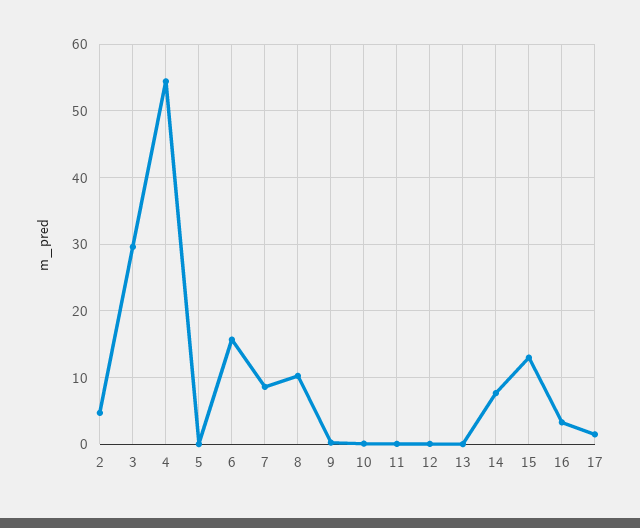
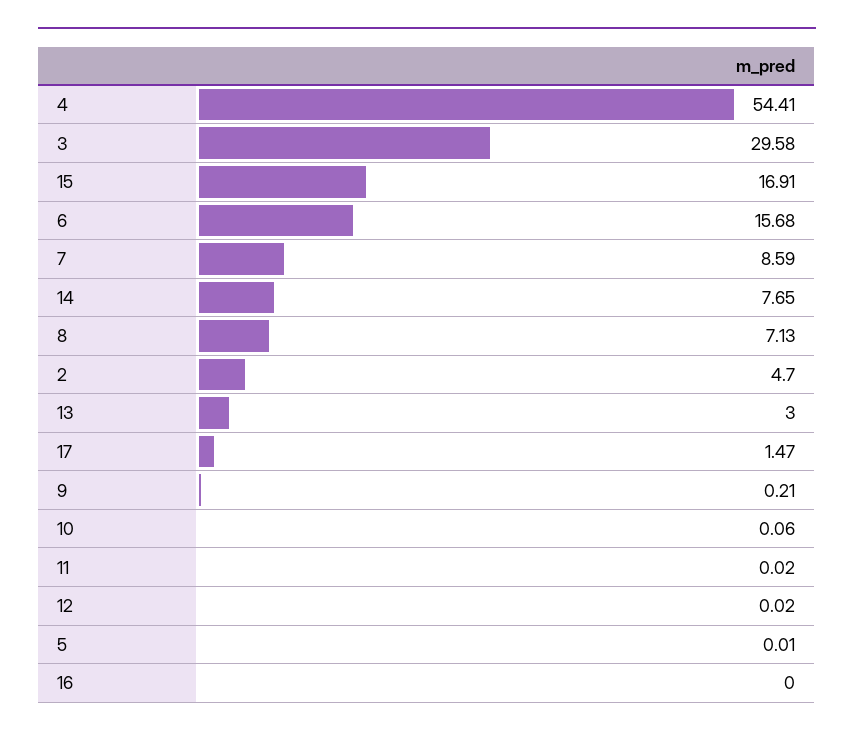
8: 10 -> 7.13
13: 0 -> 3
15: 13 -> 16.91
16: 3 -> 0

